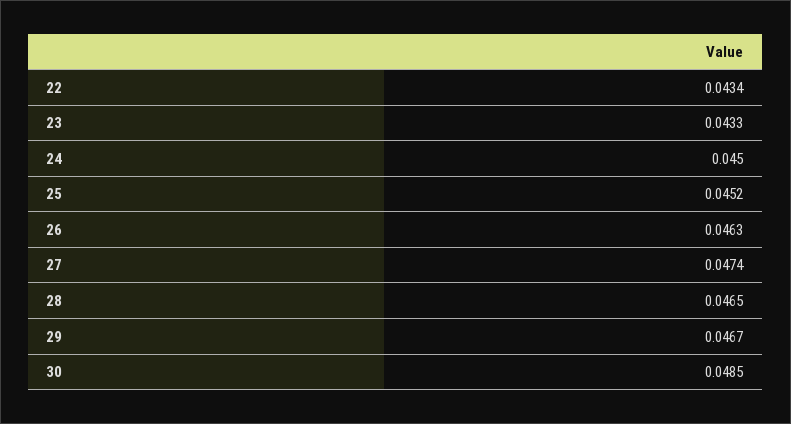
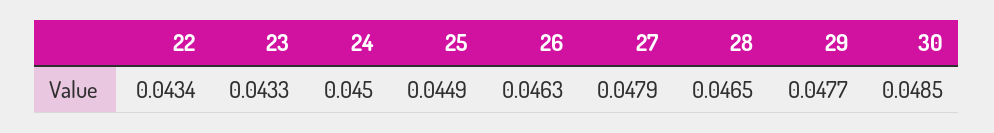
25: 0.0452 -> 0.0449
27: 0.0474 -> 0.0479
29: 0.0467 -> 0.0477

